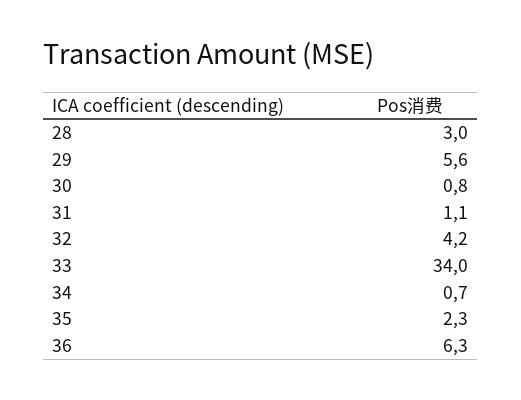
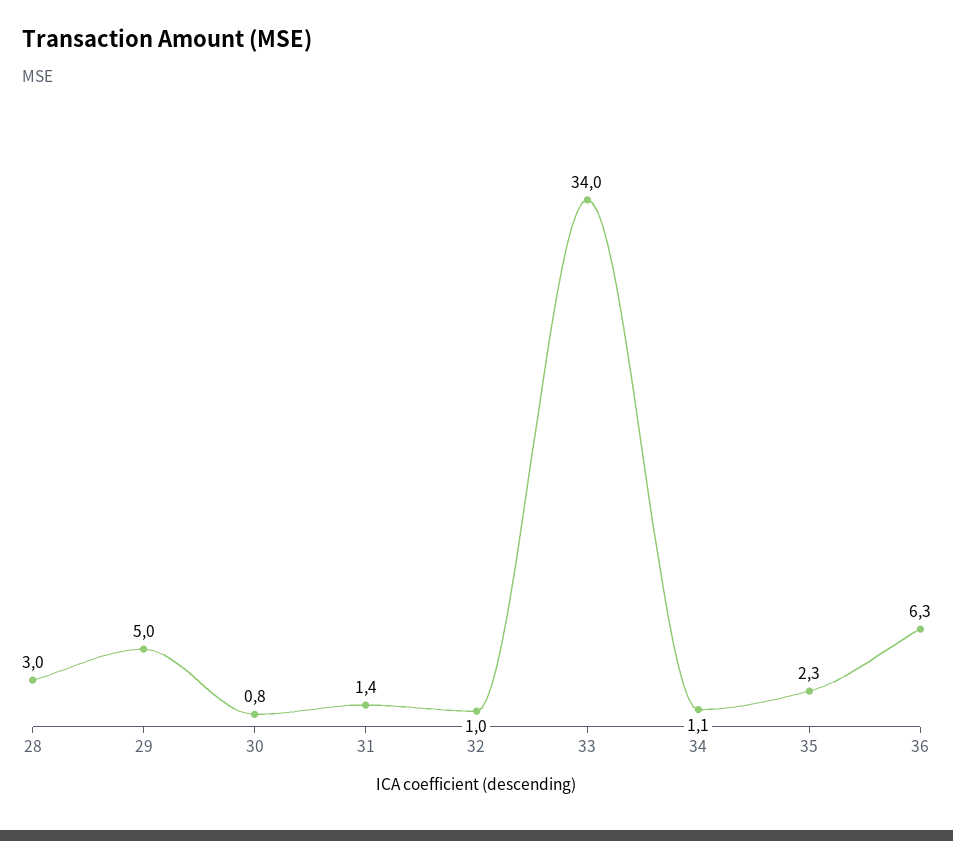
29: 5.6 -> 5
31: 1.1 -> 1.4
32: 4.2 -> 1
34: 0.7 -> 1.1

